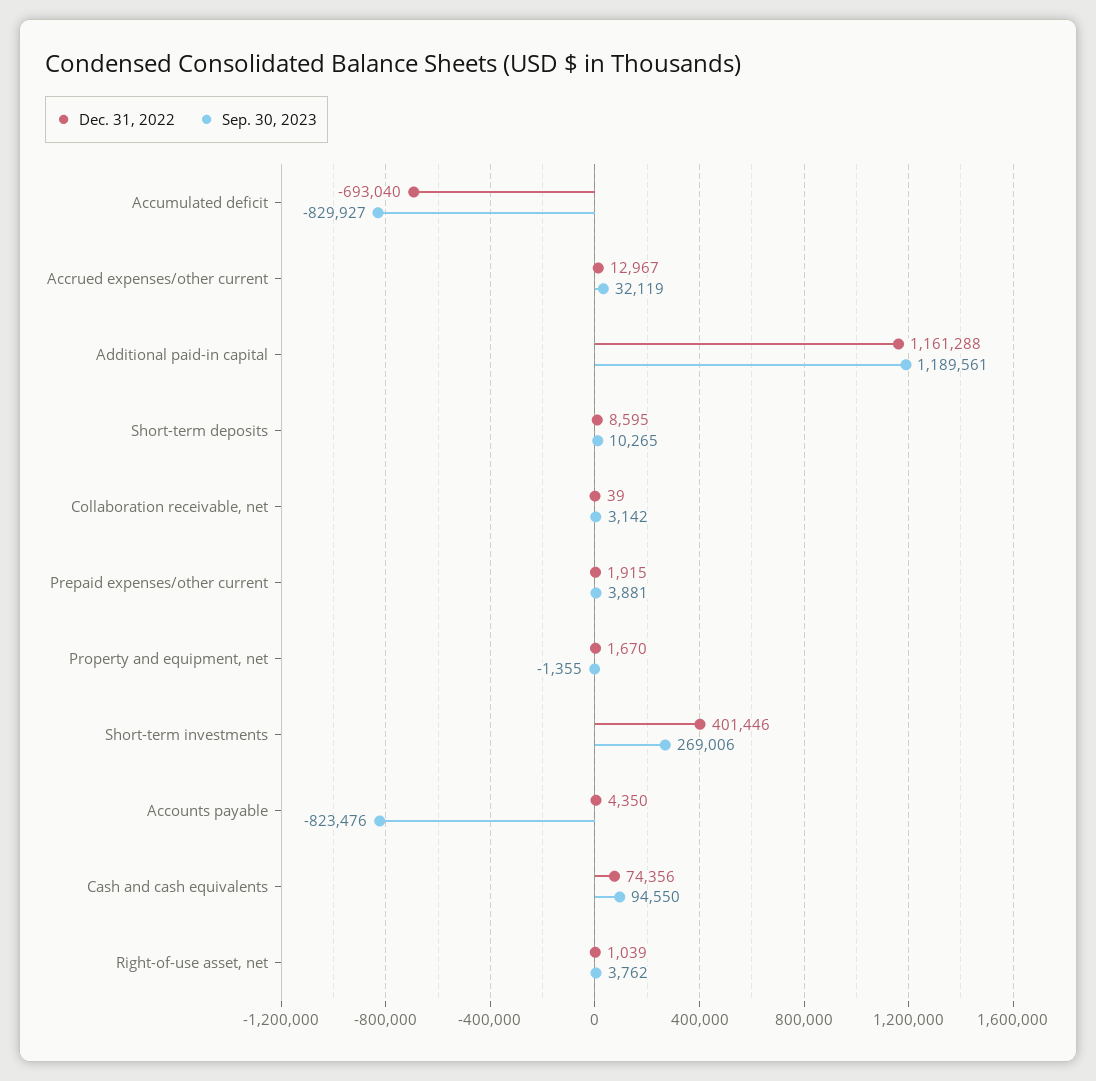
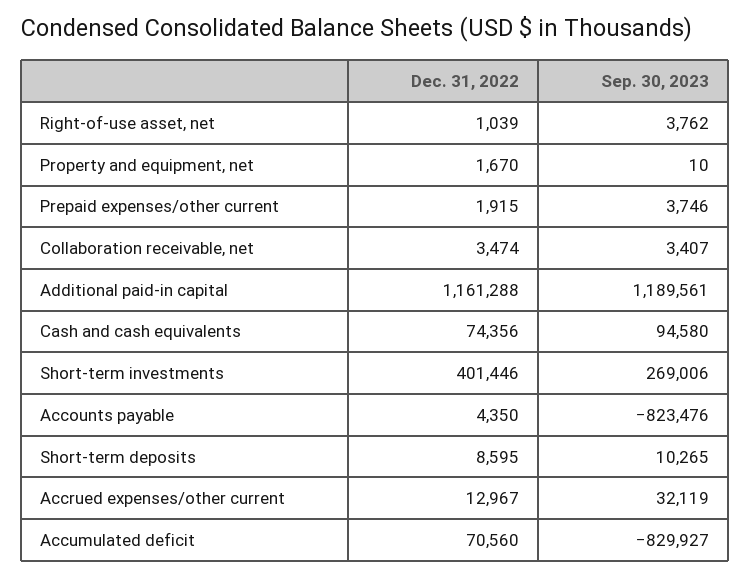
Dec. 31, 2022, Accumulated deficit: -693040 -> 70560
Dec. 31, 2022, Collaboration receivable, net: 39 -> 3474
Sep. 30, 2023, Collaboration receivable, net: 3142 -> 3407
Sep. 30, 2023, Prepaid expenses/other current: 3881 -> 3746
Sep. 30, 2023, Property and equipment, net: -1355 -> 10
Sep. 30, 2023, Cash and cash equivalents: 94550 -> 94580

